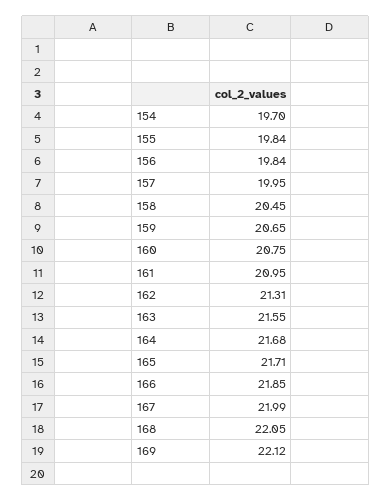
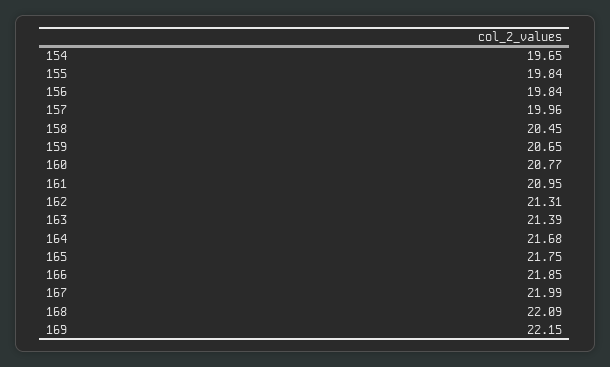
154: 19.7 -> 19.65
157: 19.95 -> 19.96
160: 20.75 -> 20.77
163: 21.55 -> 21.39
165: 21.71 -> 21.75
168: 22.05 -> 22.09
169: 22.12 -> 22.15

